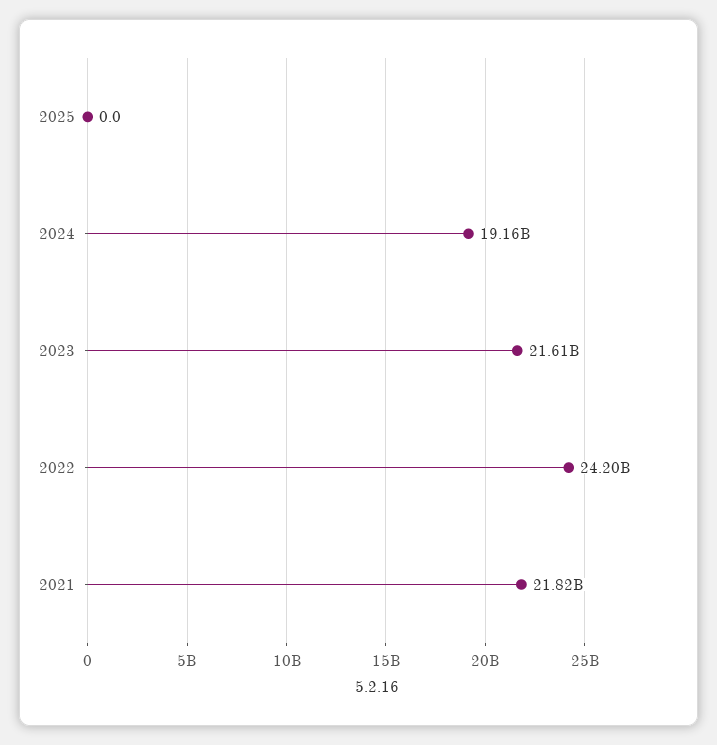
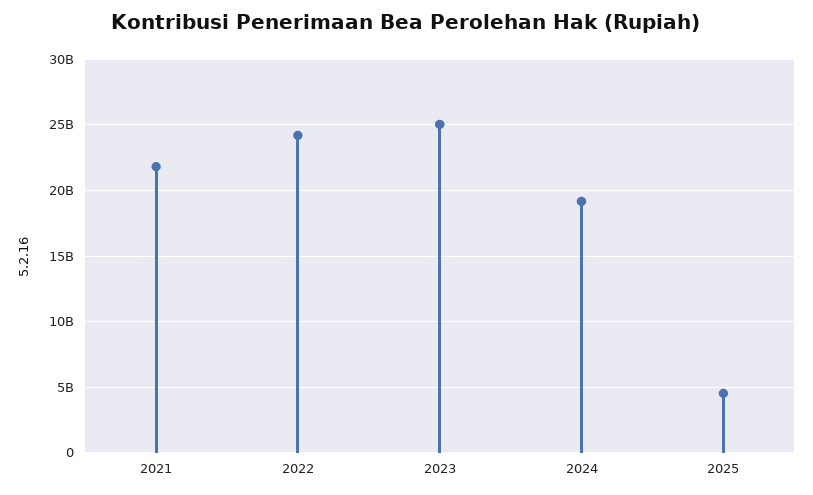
2025: 0 -> 4500000000
2023: 21610000000 -> 25000000000

